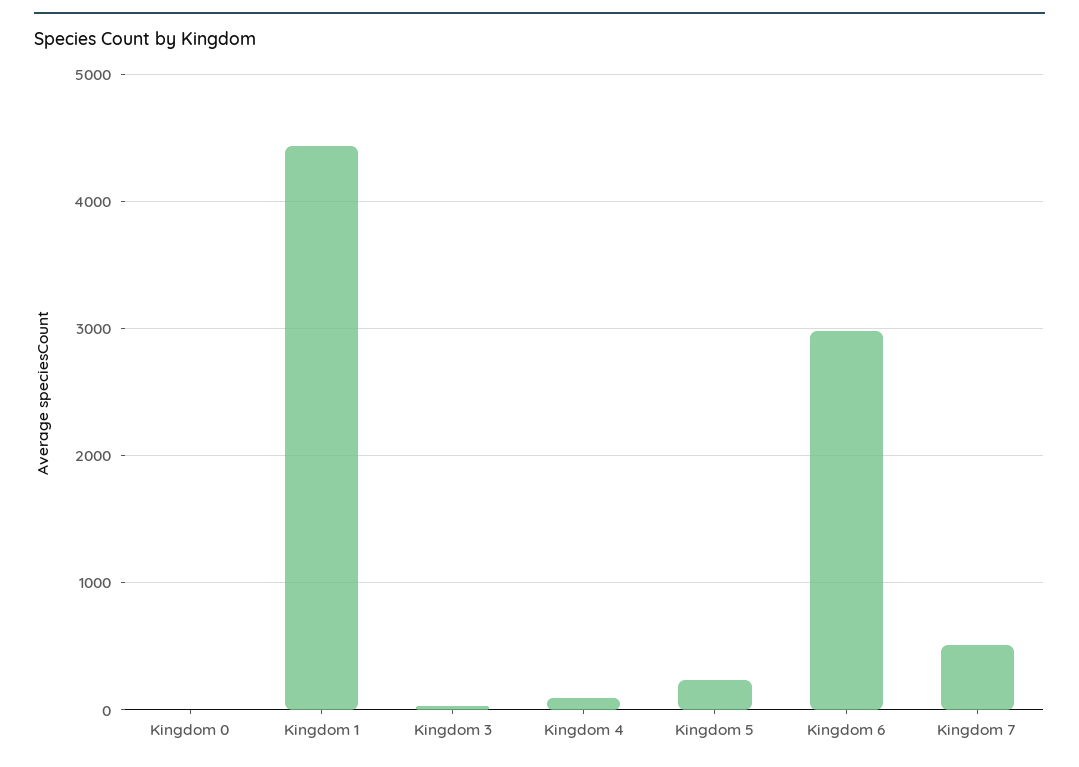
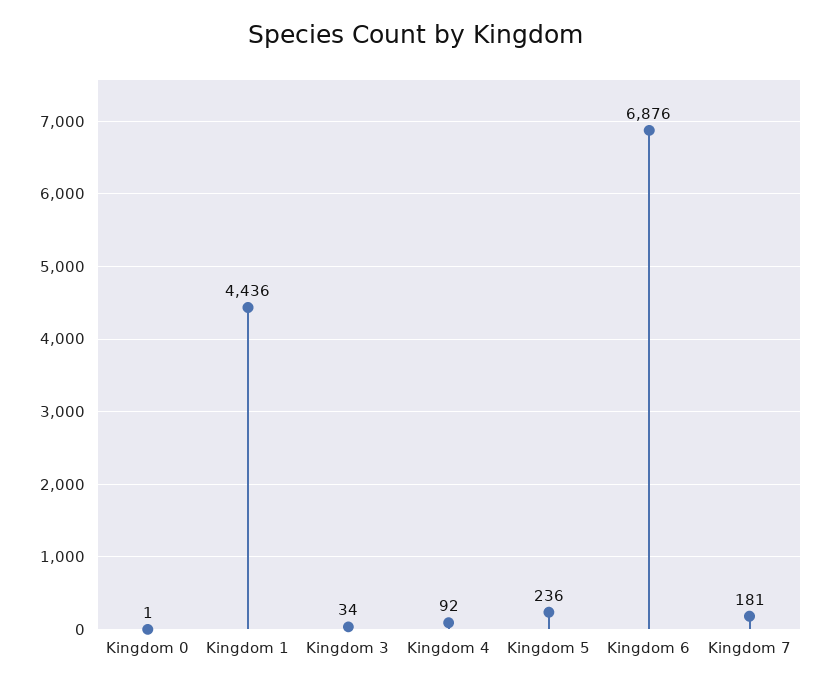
Kingdom 6: 3000 -> 6876
Kingdom 7: 500 -> 181

